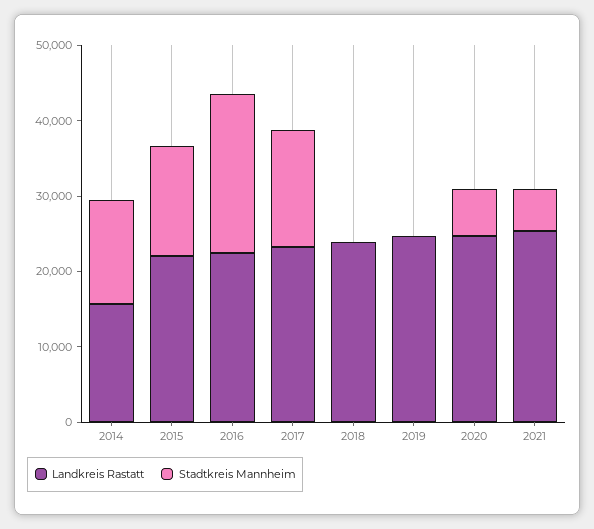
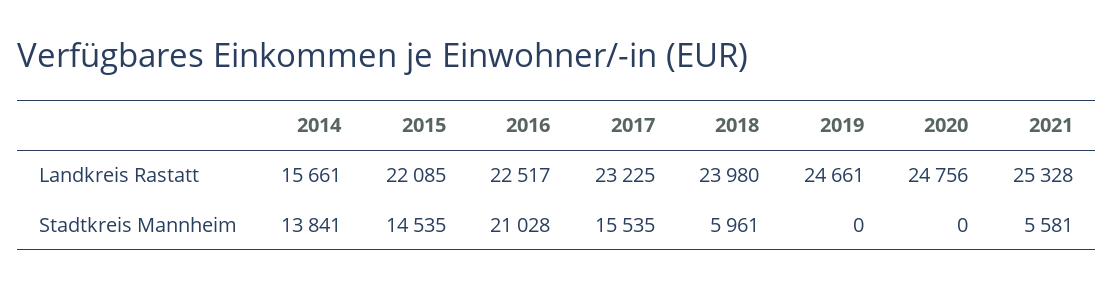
Stadtkreis Mannheim, 2018: 0 -> 5961
Stadtkreis Mannheim, 2020: 6000 -> 0

